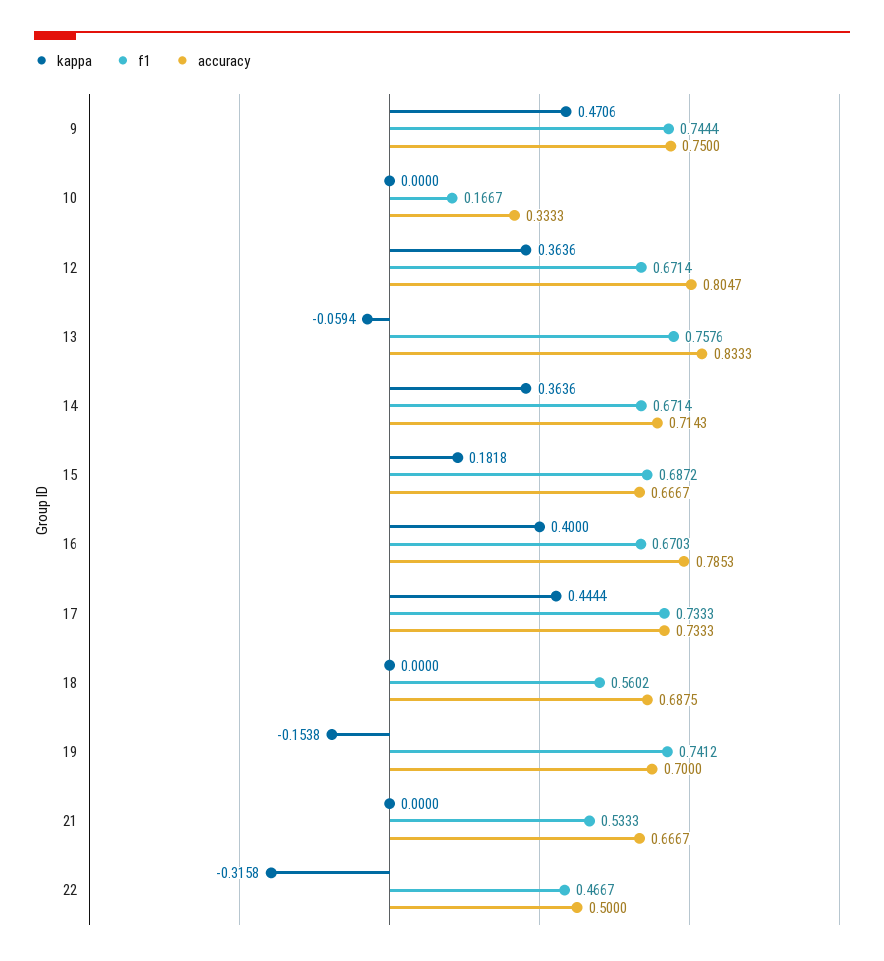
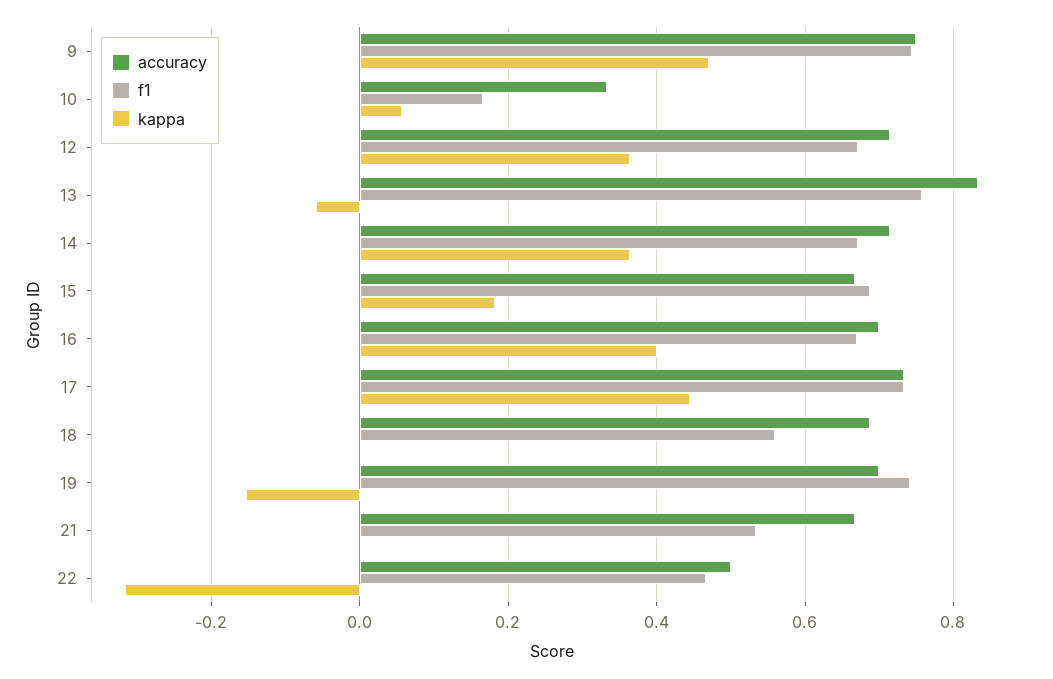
kappa, 10: 0 -> 0.06
accuracy, 12: 0.8047 -> 0.72
accuracy, 16: 0.7853 -> 0.7

